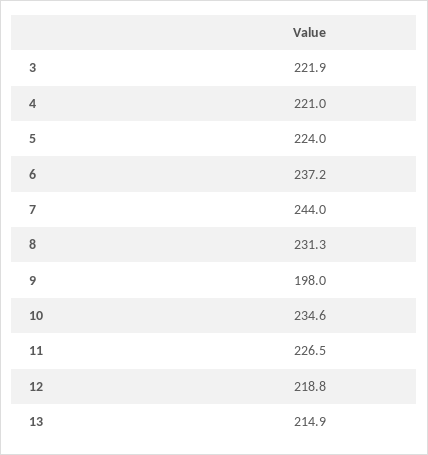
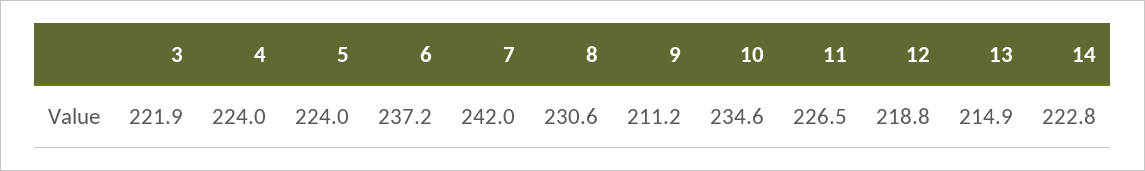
4: 221 -> 224
7: 244 -> 242
8: 231.3 -> 230.6
9: 198 -> 211.2
14: none -> 222.8

